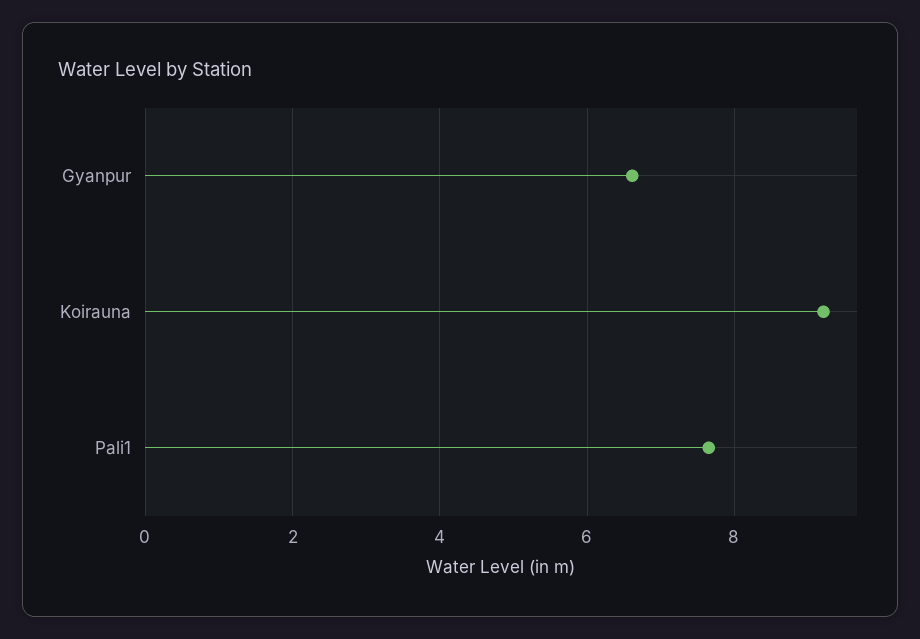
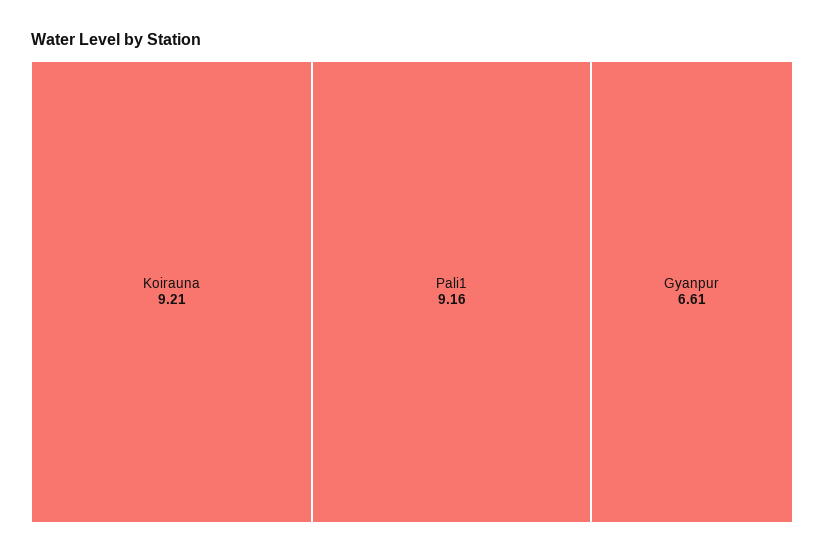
Pali1: 7.6 -> 9.16

